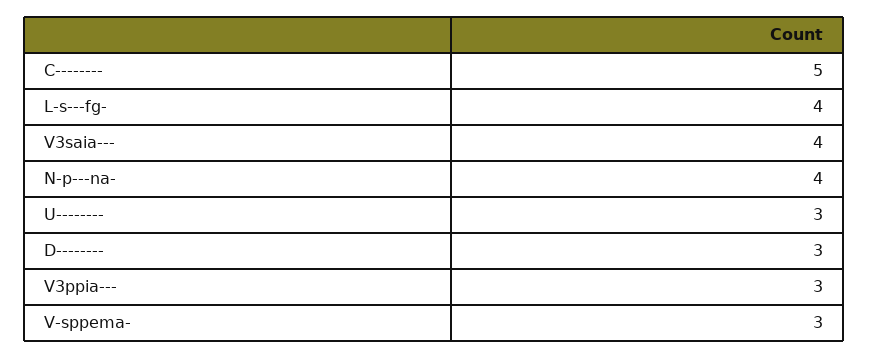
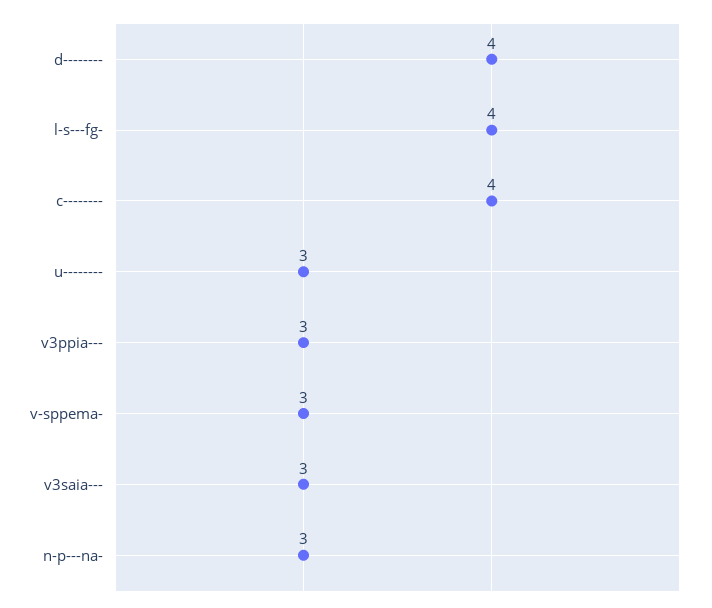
C--------: 5 -> 4
V3saia---: 4 -> 3
N-p---na-: 4 -> 3
D--------: 3 -> 4

